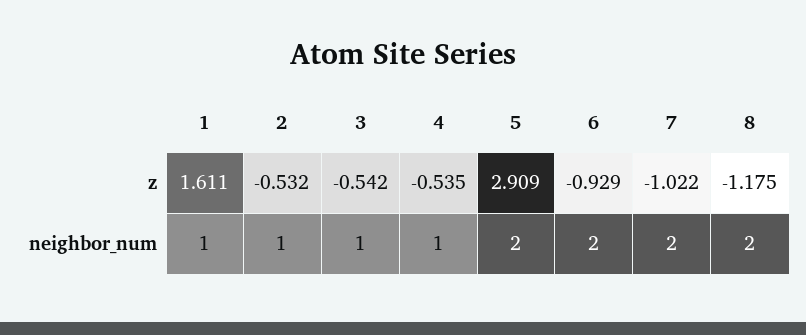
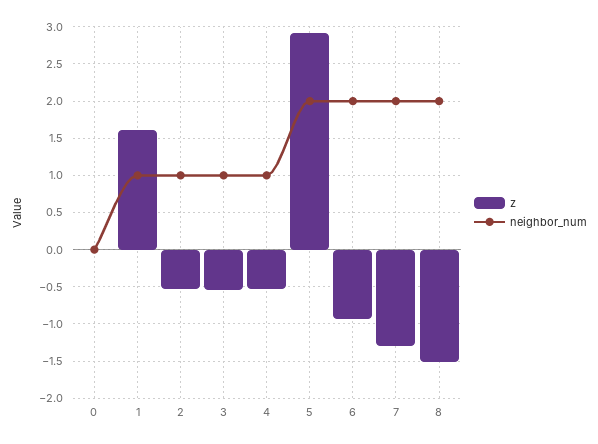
z, 7: -1.022 -> -1.3
z, 8: -1.175 -> -1.5
z, 0: none -> 0
neighbor_num, 0: none -> 0

